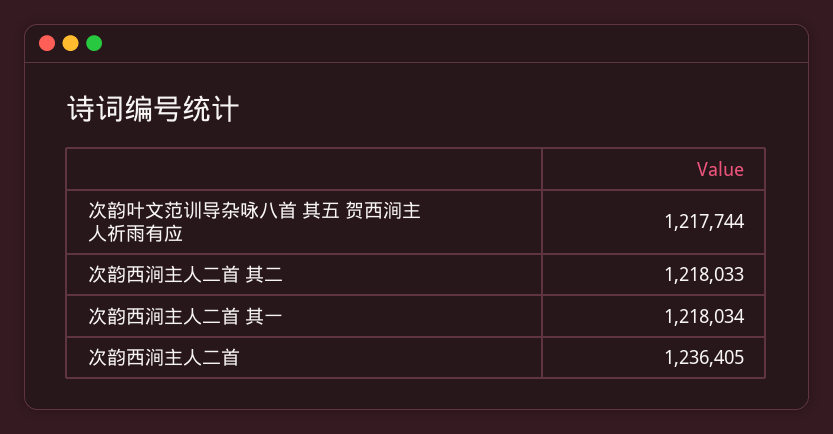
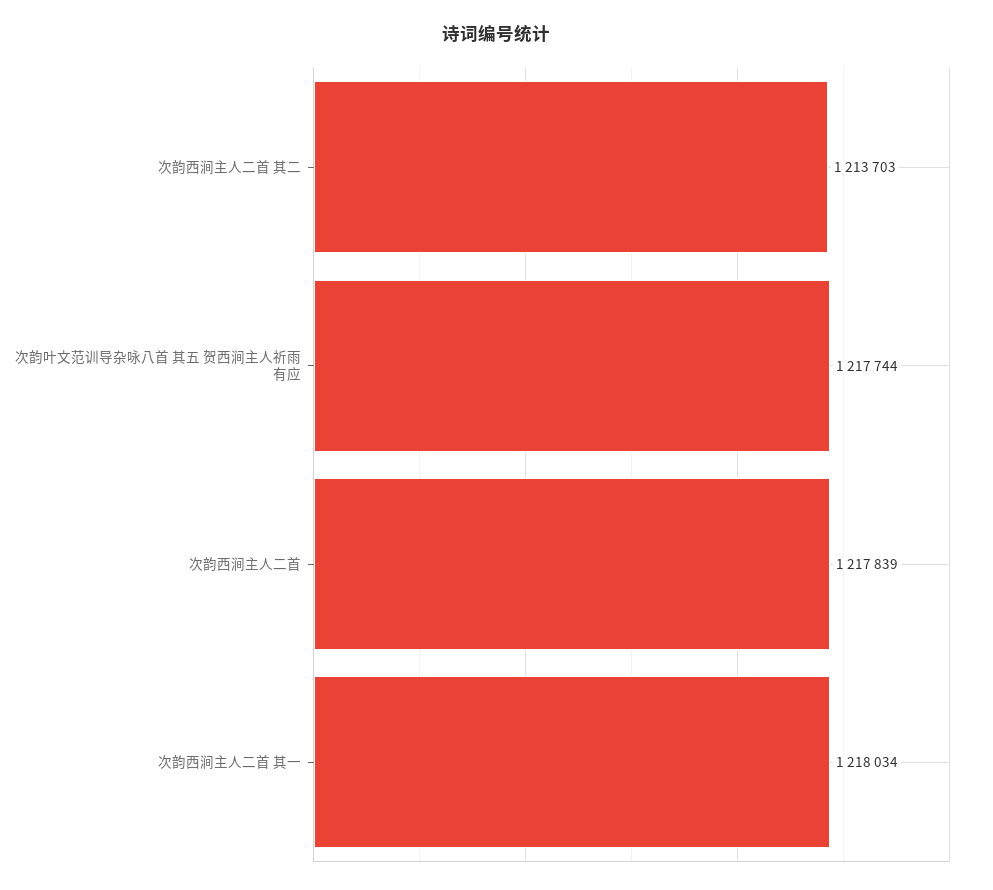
次韵西涧主人二首 其二: 1218033 -> 1213703
次韵西涧主人二首: 1236405 -> 1217839

